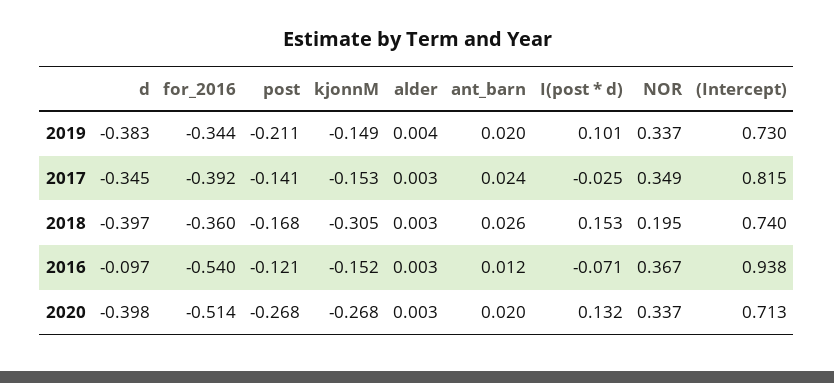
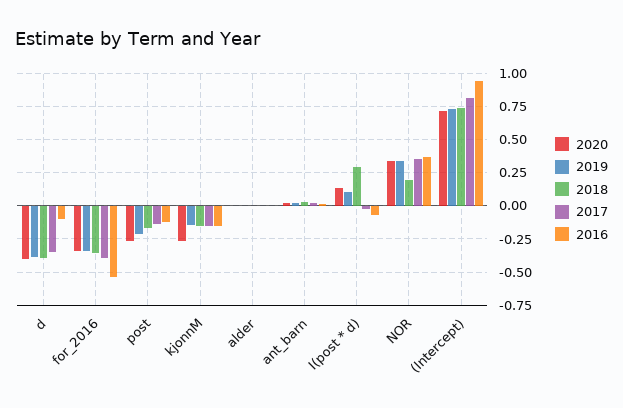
2018, kjonnM: -0.305 -> -0.15
2018, I(post * d): 0.153 -> 0.3
2020, for_2016: -0.514 -> -0.35

